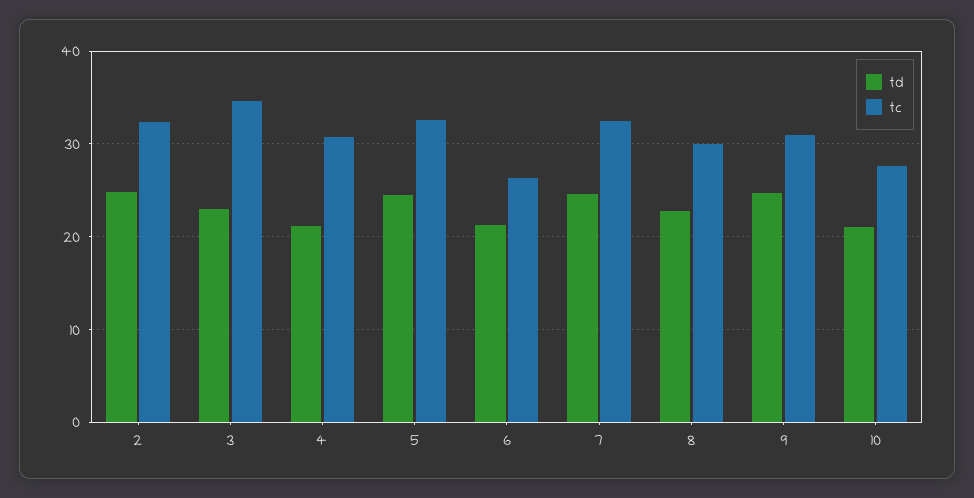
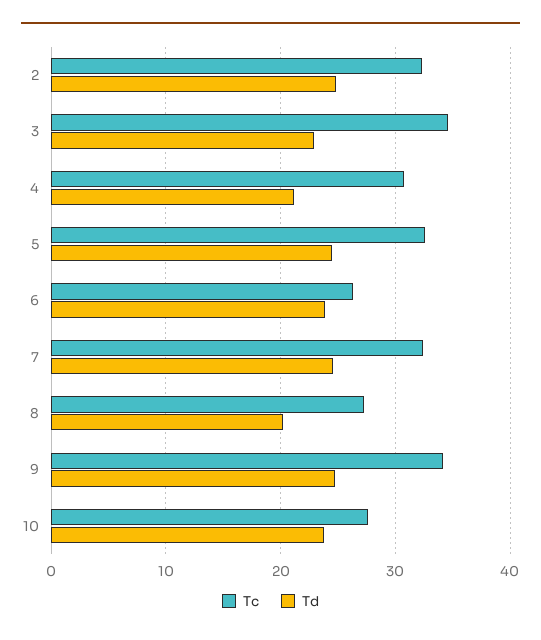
td, 6: 21 -> 24
td, 8: 23 -> 20
tc, 8: 30 -> 27
tc, 9: 31 -> 34
td, 10: 21 -> 24

